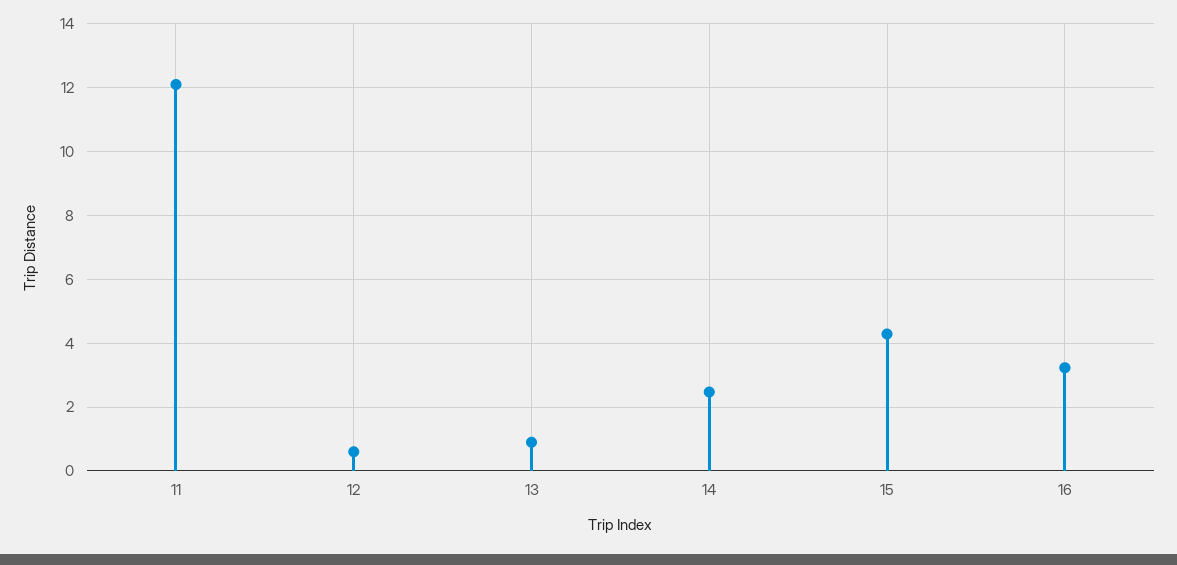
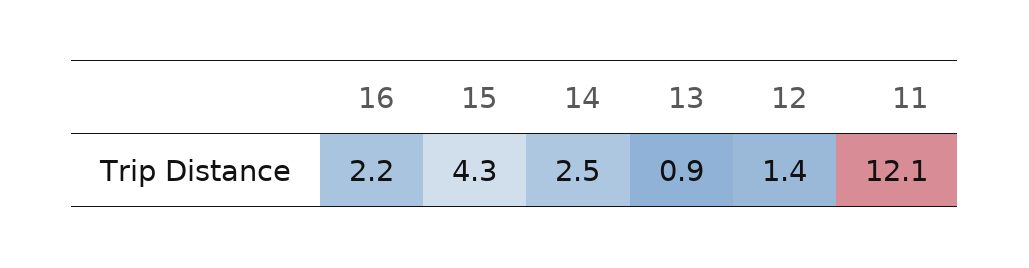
12: 0.6 -> 1.4
16: 3.2 -> 2.2

